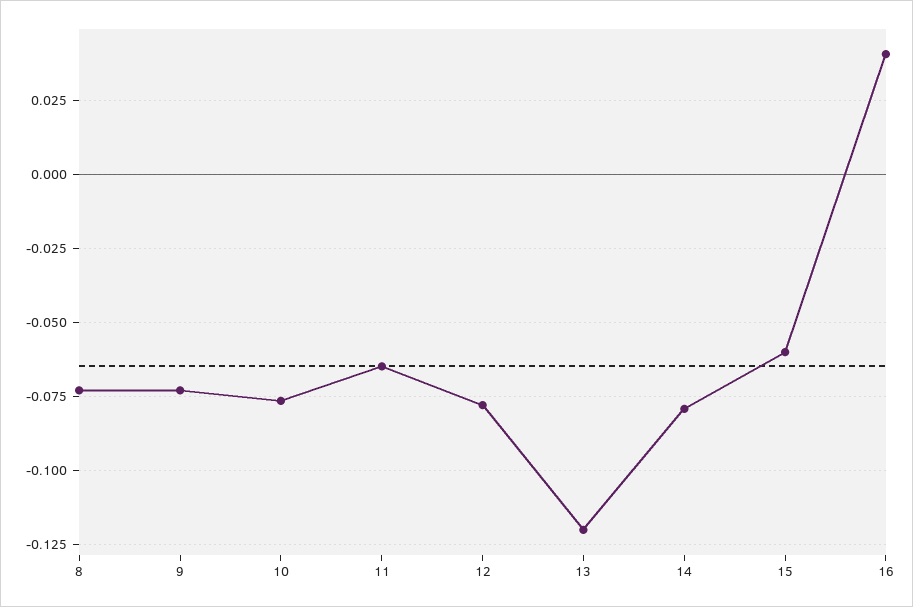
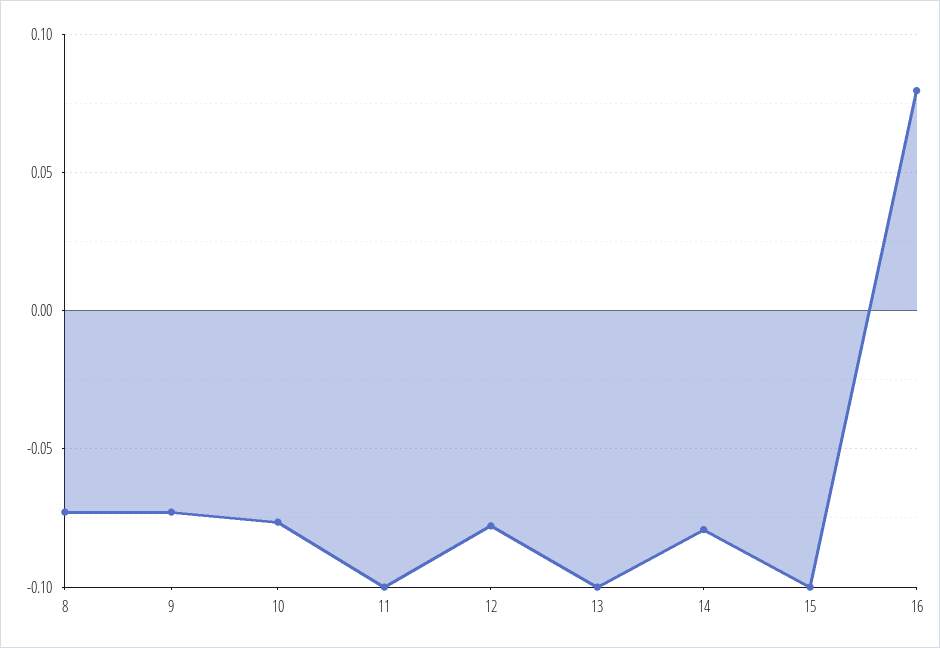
11: -0.065 -> -0.1
13: -0.12 -> -0.1
15: -0.06 -> -0.1
16: 0.04 -> 0.08

